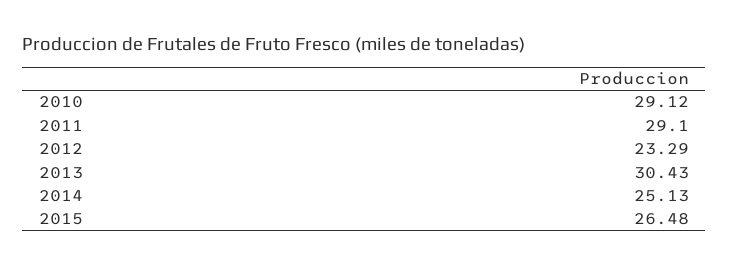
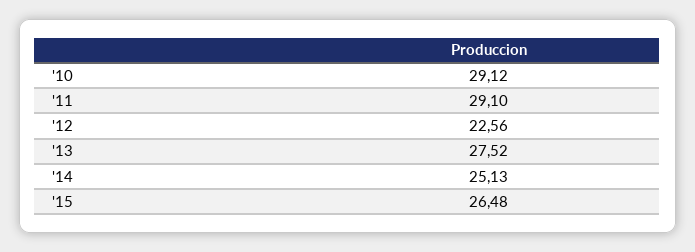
2012: 23.29 -> 22.56
2013: 30.43 -> 27.52

